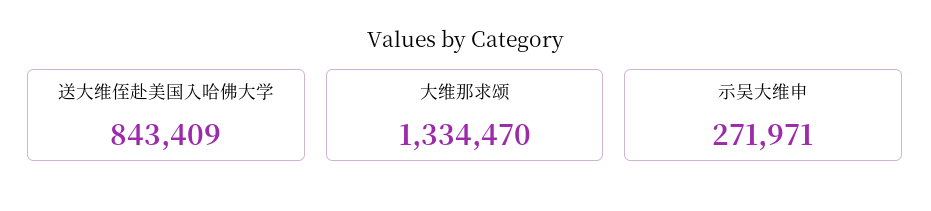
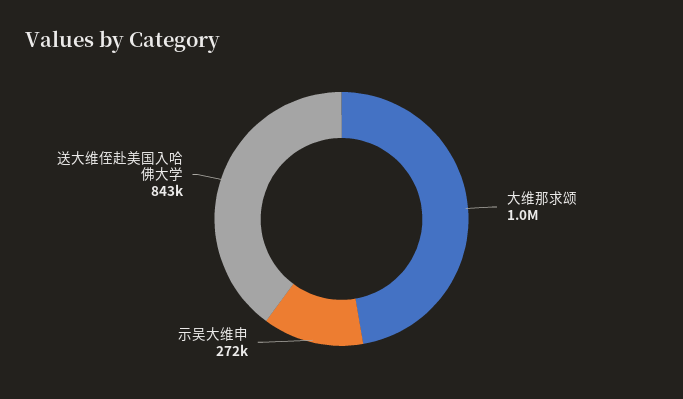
大维那求颂: 1334470 -> 1000000

